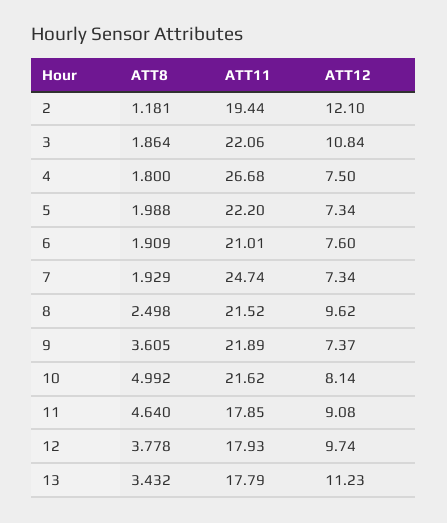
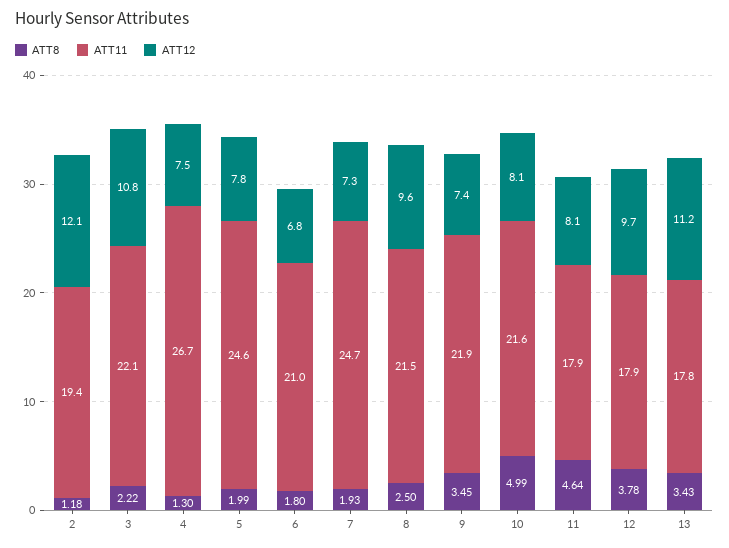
ATT8, 3: 1.864 -> 2.22
ATT8, 4: 1.8 -> 1.3
ATT11, 5: 22.2 -> 24.6
ATT12, 5: 7.34 -> 7.8
ATT8, 6: 1.909 -> 1.8
ATT12, 6: 7.6 -> 6.8
ATT8, 9: 3.605 -> 3.45
ATT12, 11: 9.08 -> 8.1

